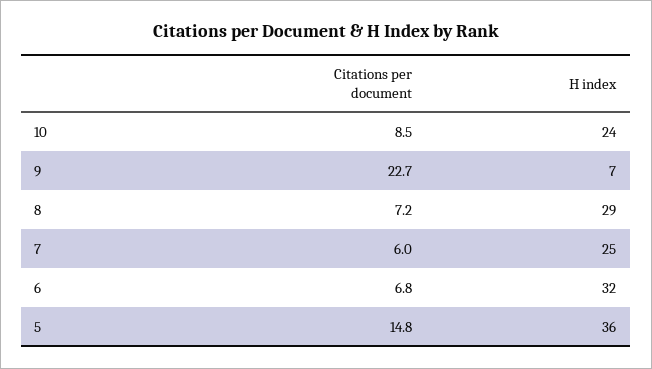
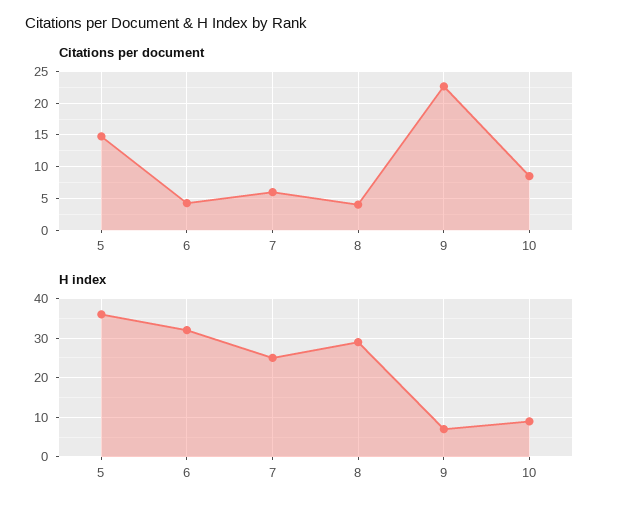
H index, 10: 24 -> 10
Citations per document, 8: 7.2 -> 4
Citations per document, 6: 6.8 -> 4

